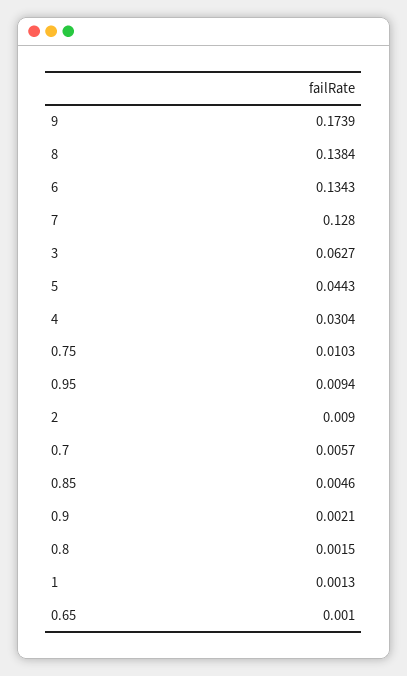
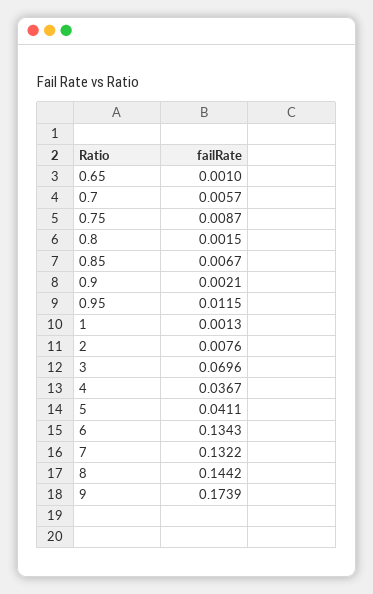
8: 0.1384 -> 0.1442
7: 0.128 -> 0.1322
3: 0.0627 -> 0.0696
5: 0.0443 -> 0.0411
4: 0.0304 -> 0.0367
0.75: 0.0103 -> 0.0087
0.95: 0.0094 -> 0.0115
2: 0.009 -> 0.0076
0.85: 0.0046 -> 0.0067

